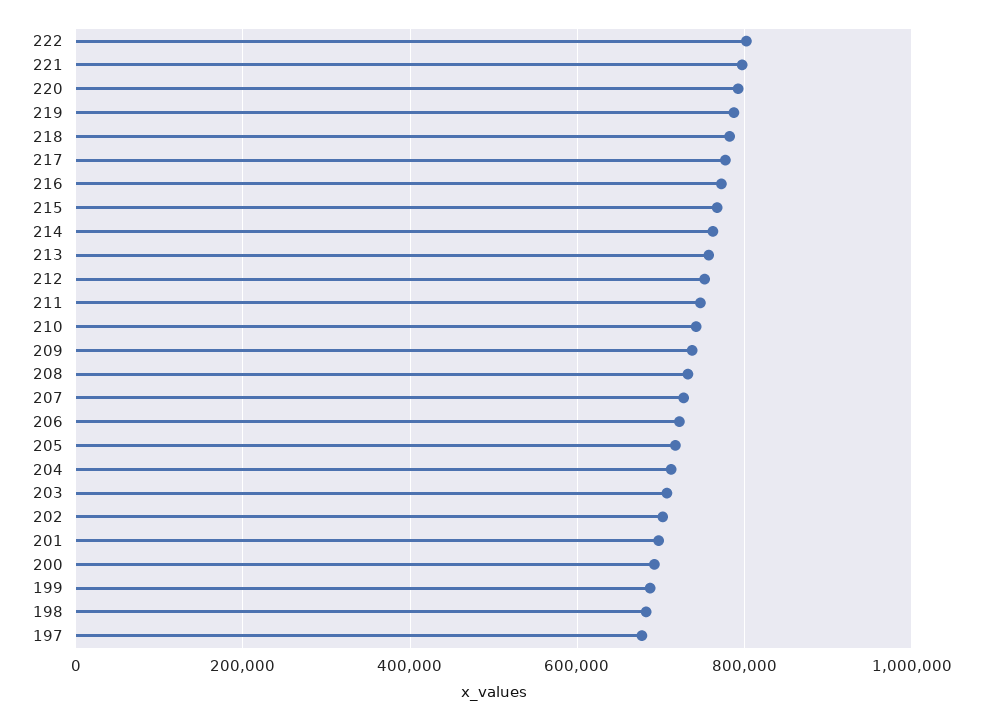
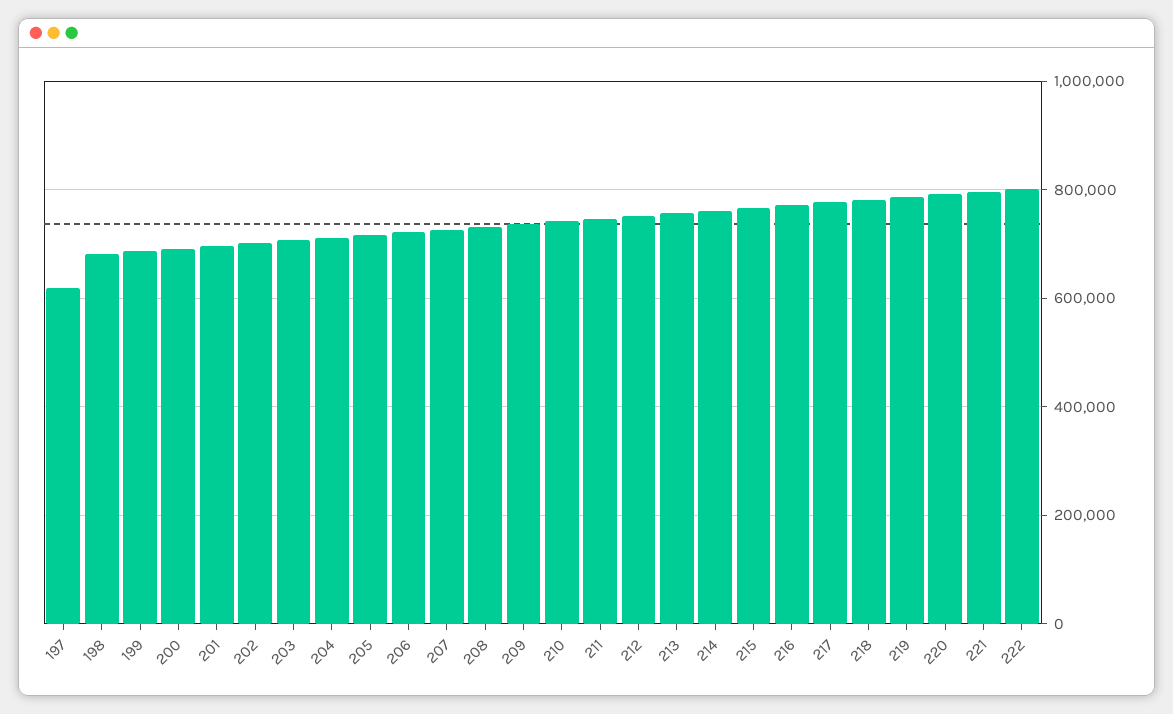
197: 680000 -> 620000

